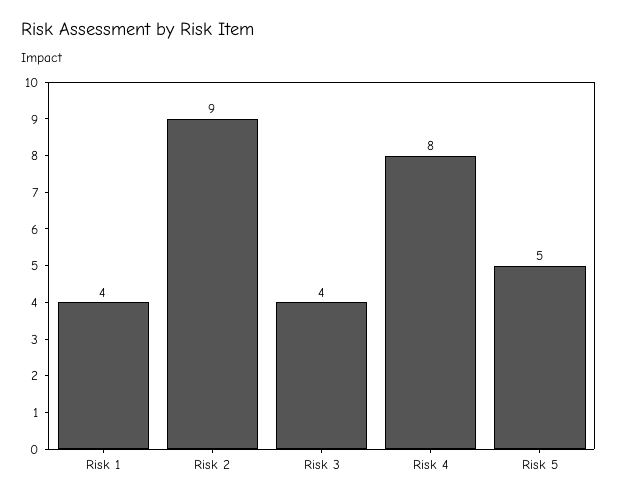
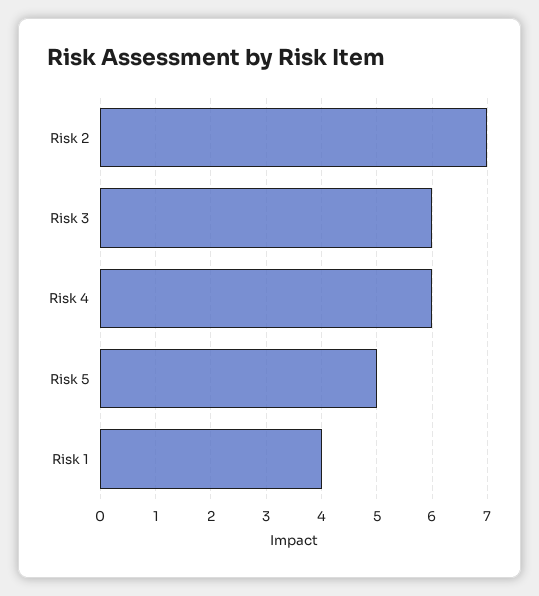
Risk 2: 9 -> 7
Risk 3: 4 -> 6
Risk 4: 8 -> 6

